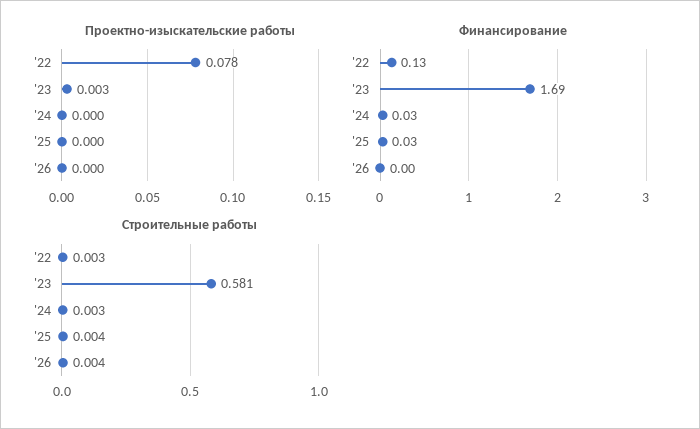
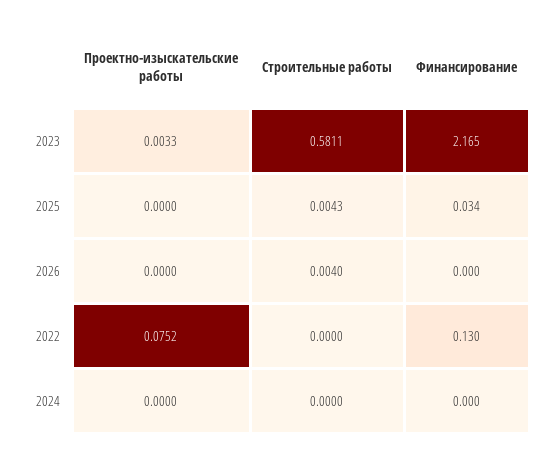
Проектно-изыскательские работы, '22: 0.078 -> 0.0752
Финансирование, '23: 1.69 -> 2.165
Финансирование, '24: 0.03 -> 0
Строительные работы, '22: 0.003 -> 0
Строительные работы, '24: 0.003 -> 0

